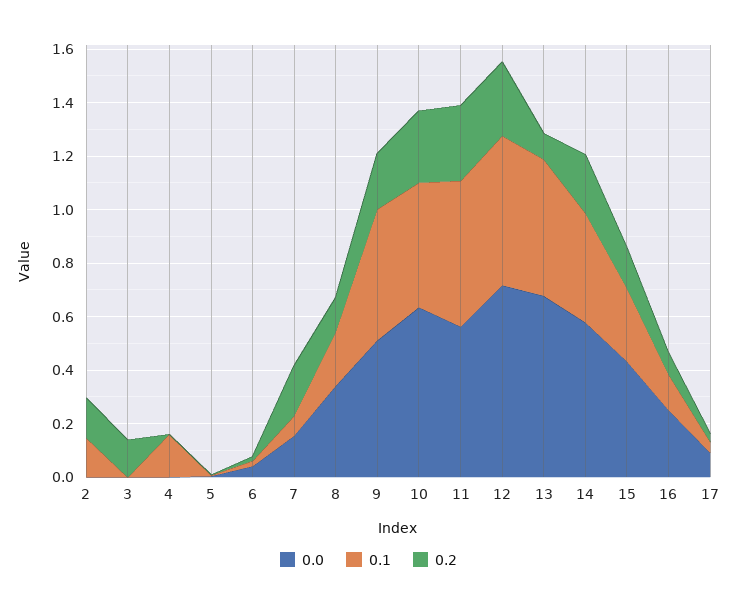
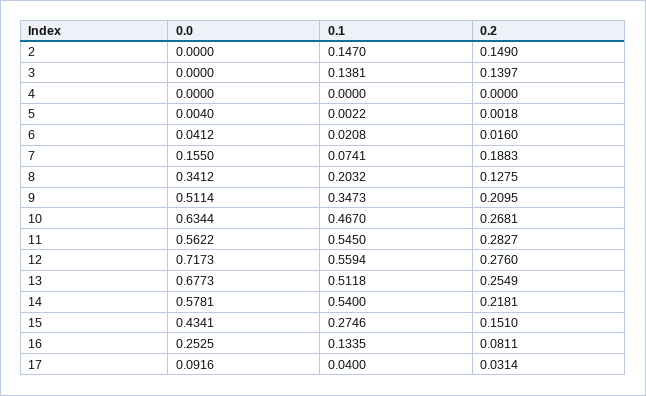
0.1, 3: 0 -> 0.1381
0.1, 4: 0.15 -> 0
0.1, 9: 0.5 -> 0.3473
0.2, 13: 0.1 -> 0.2549
0.1, 14: 0.4 -> 0.54

